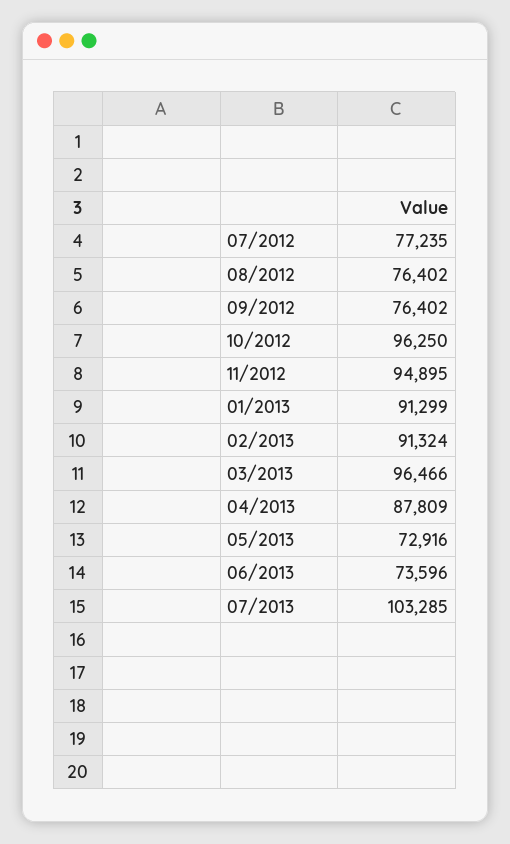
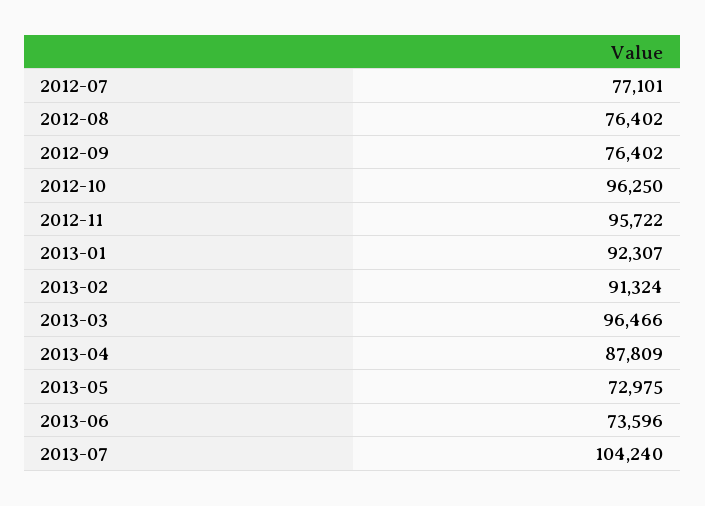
07/2012: 77235 -> 77101
11/2012: 94895 -> 95722
01/2013: 91299 -> 92307
05/2013: 72916 -> 72975
07/2013: 103285 -> 104240

